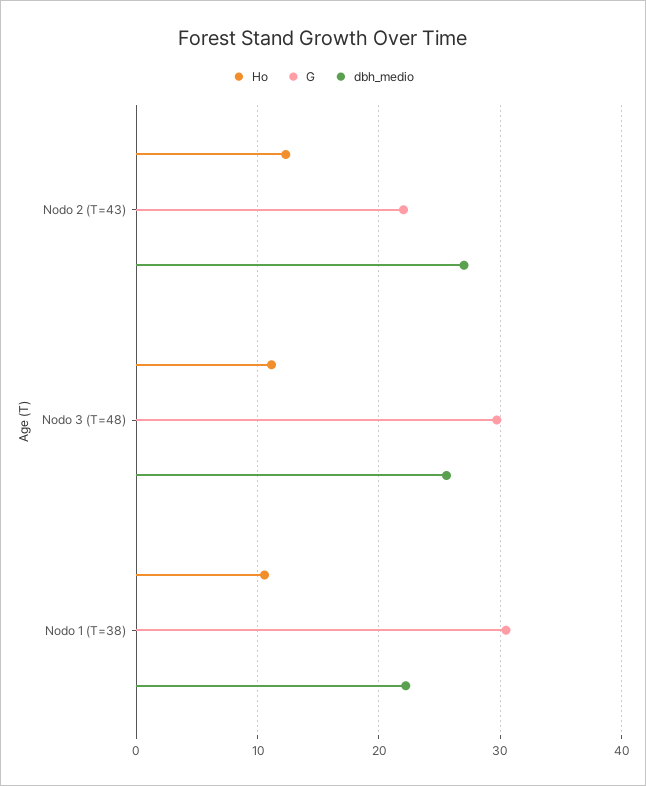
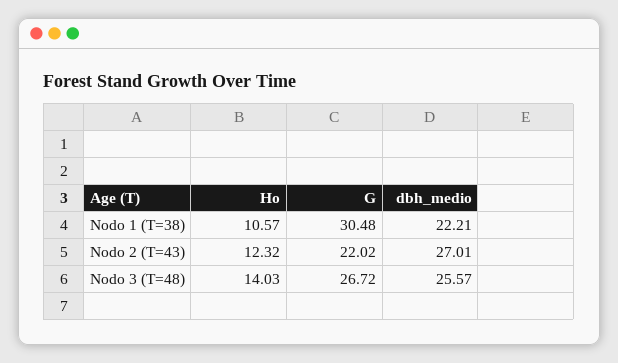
Ho, Nodo 3 (T=48): 11 -> 14.03
G, Nodo 3 (T=48): 30 -> 26.72

